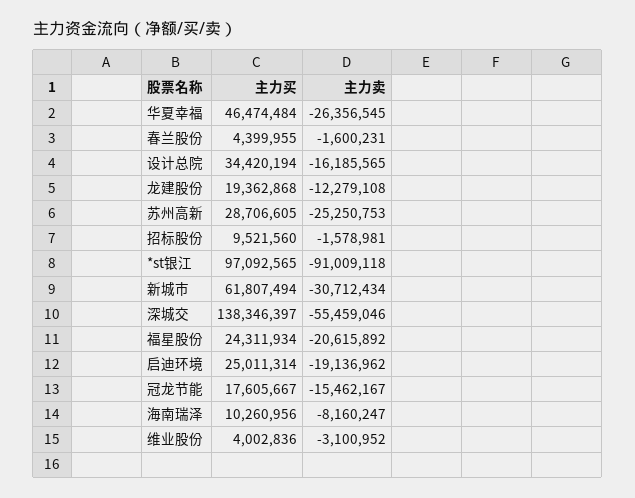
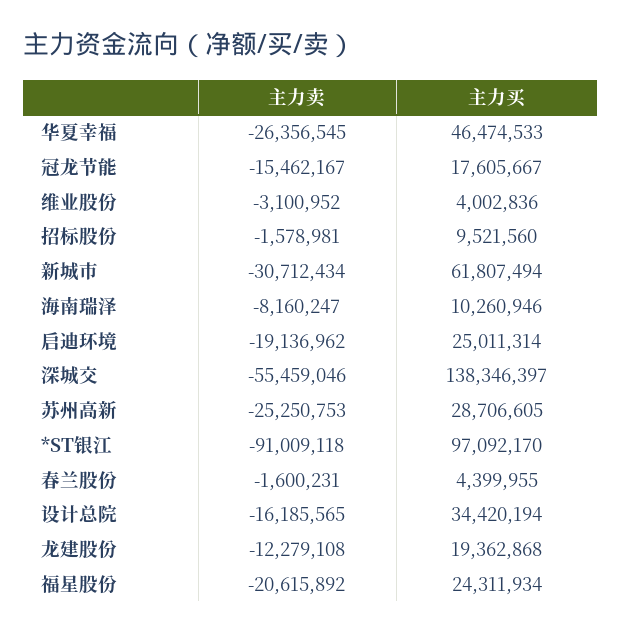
主力买, 华夏幸福: 46474484 -> 46474533
主力买, *st银江: 97092565 -> 97092170
主力买, 海南瑞泽: 10260956 -> 10260946

